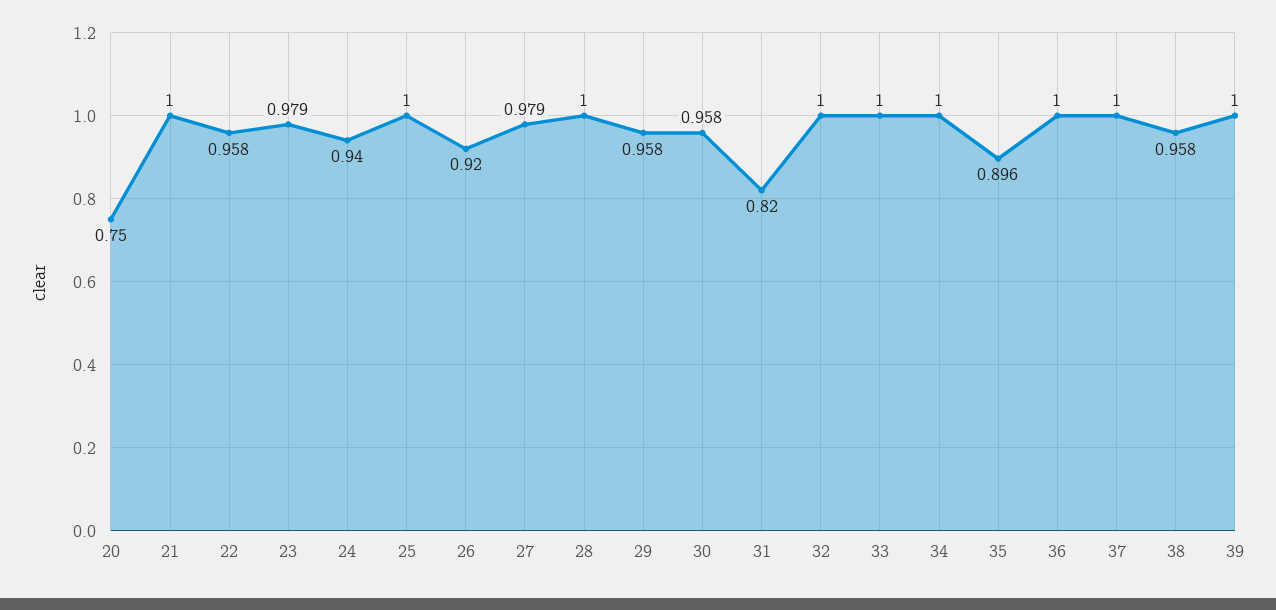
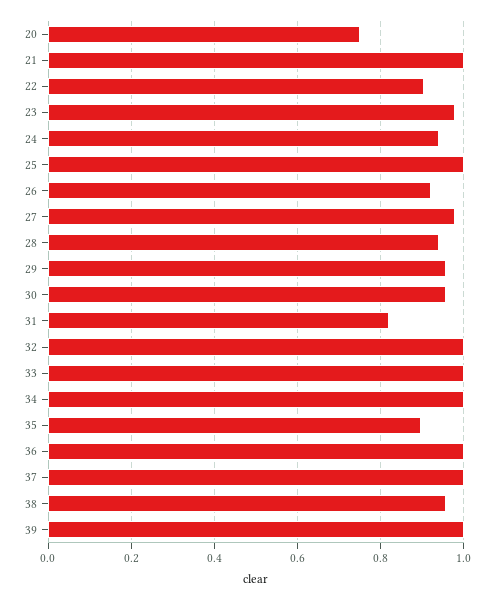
22: 0.958 -> 0.9
28: 1 -> 0.94

